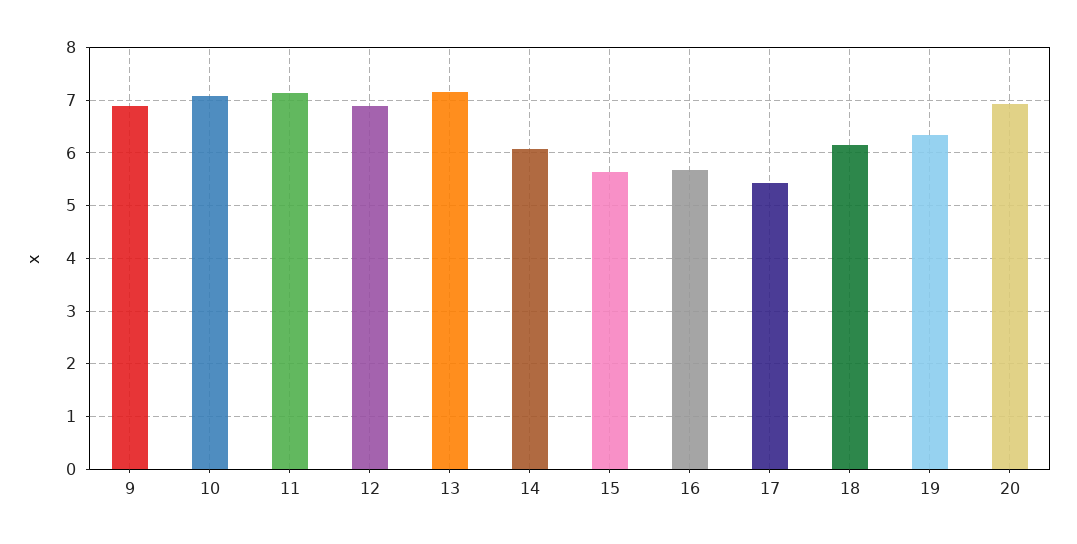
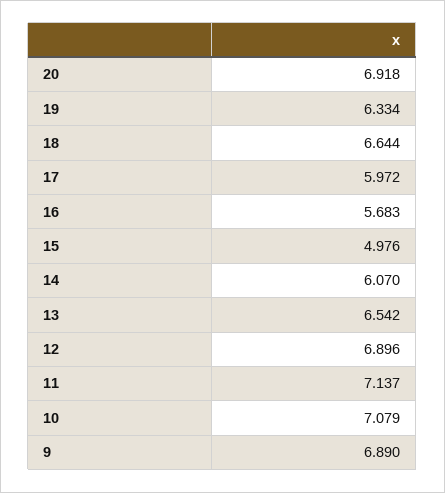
13: 7.2 -> 6.542
15: 5.6 -> 4.976
17: 5.4 -> 5.972
18: 6.2 -> 6.644

